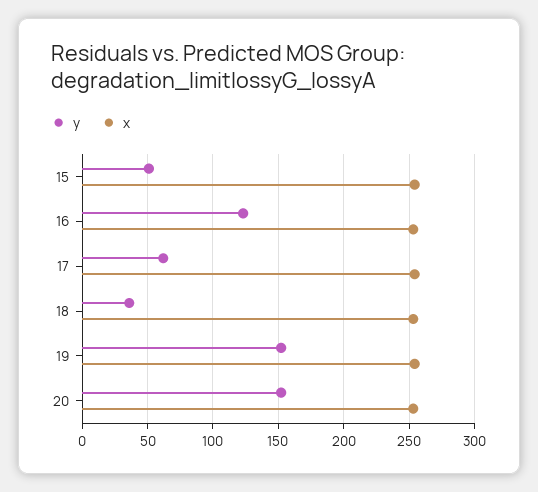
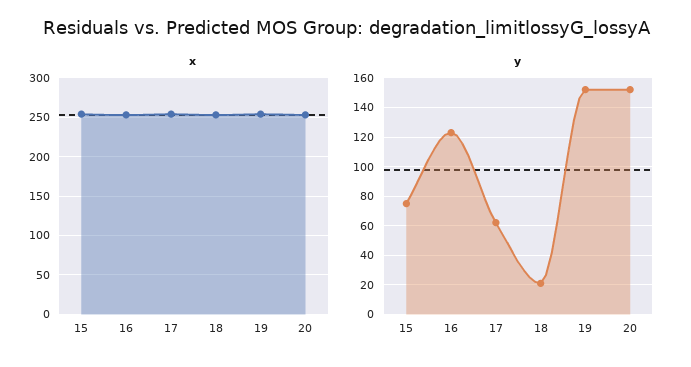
y, 15: 50 -> 75
y, 18: 35 -> 20

